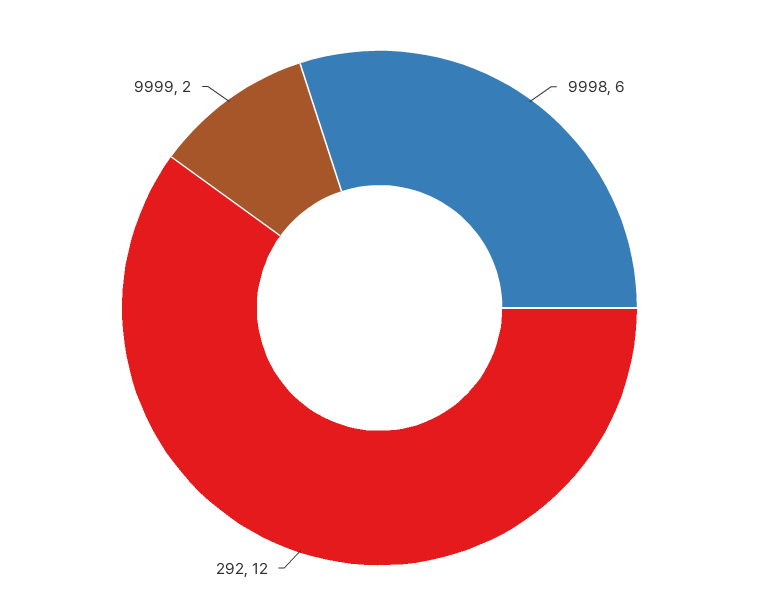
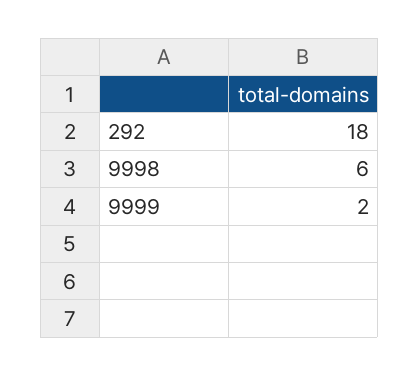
292: 12 -> 18

